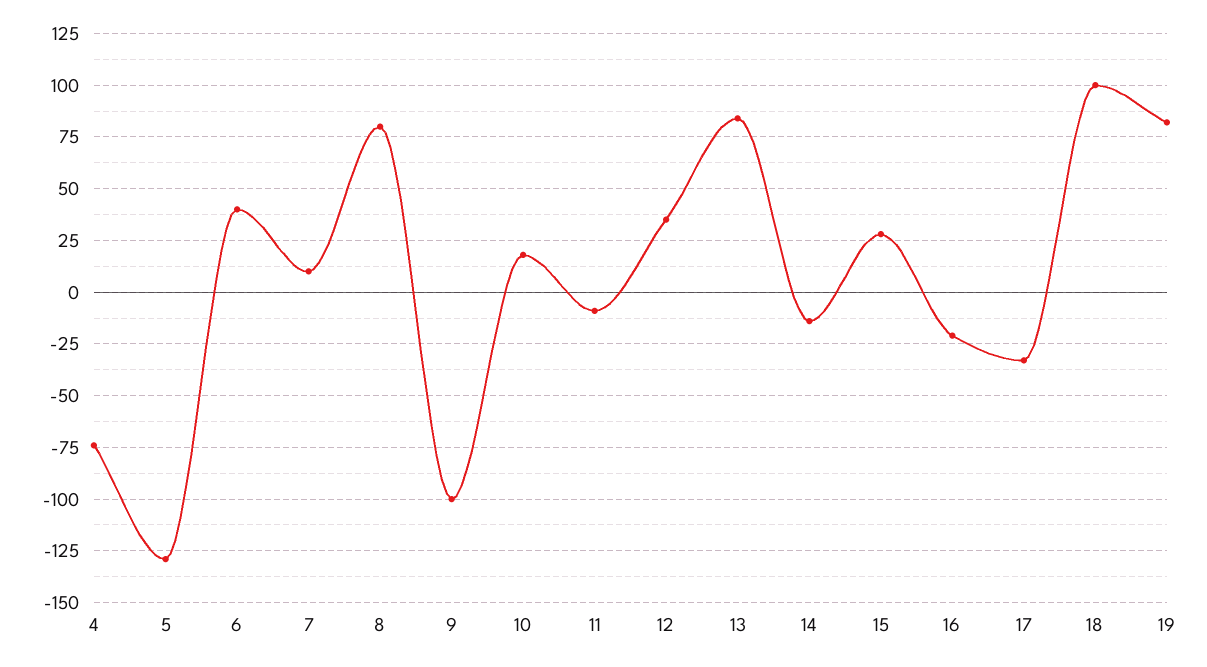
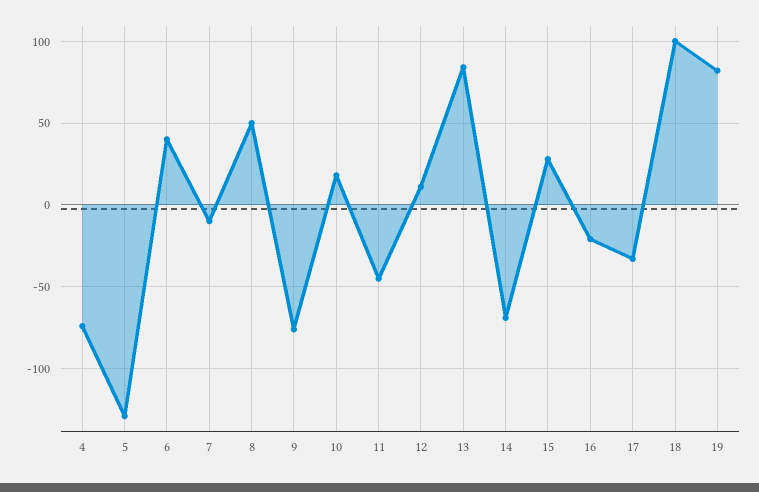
7: 10 -> -10
8: 80 -> 50
9: -100 -> -75
11: -10 -> -45
12: 35 -> 10
14: -15 -> -70

